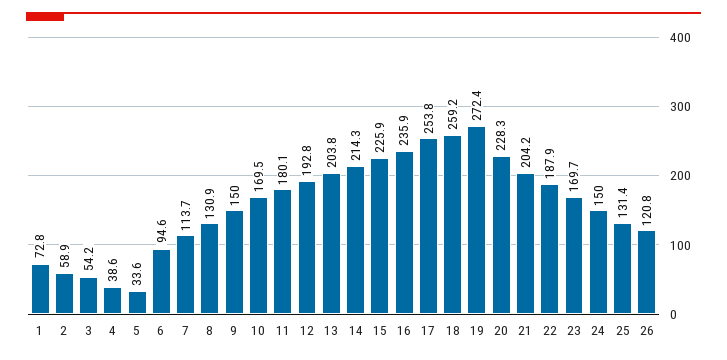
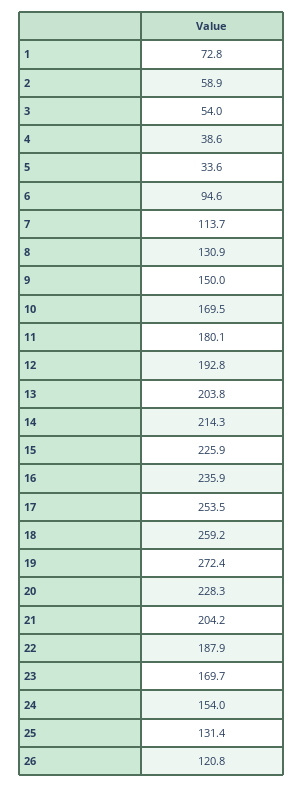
3: 54.2 -> 54
17: 253.8 -> 253.5
24: 150 -> 154

